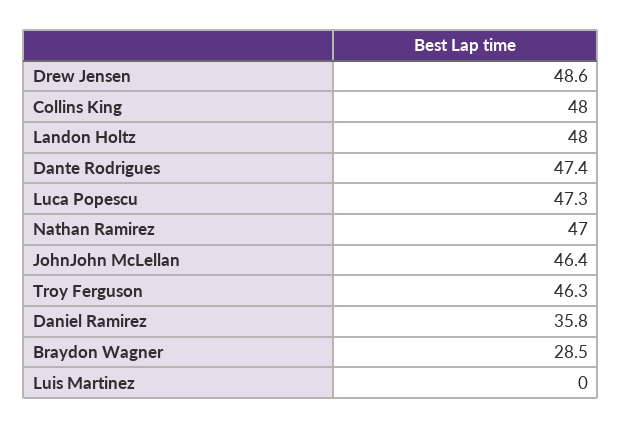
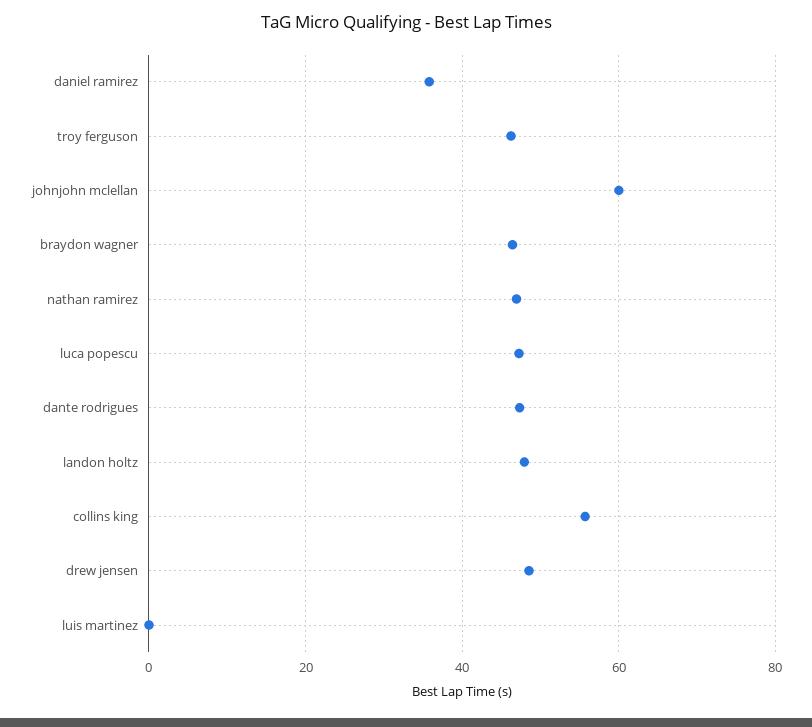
Collins King: 48 -> 56
JohnJohn McLellan: 46.4 -> 60
Braydon Wagner: 28.5 -> 46

